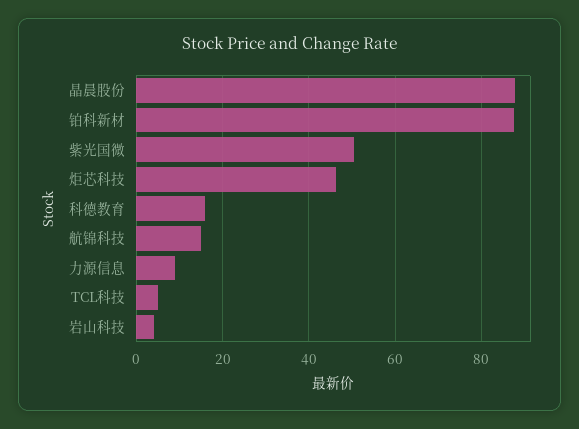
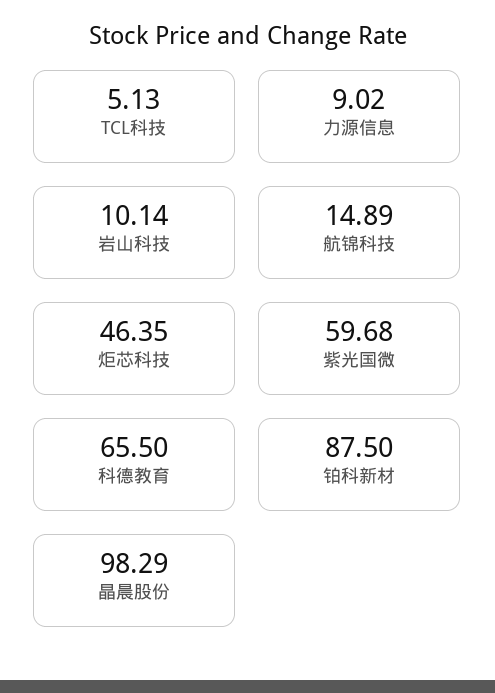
晶晨股份: 88 -> 98.29
紫光国微: 50 -> 59.68
科德教育: 16 -> 65.5
岩山科技: 4 -> 10.14

